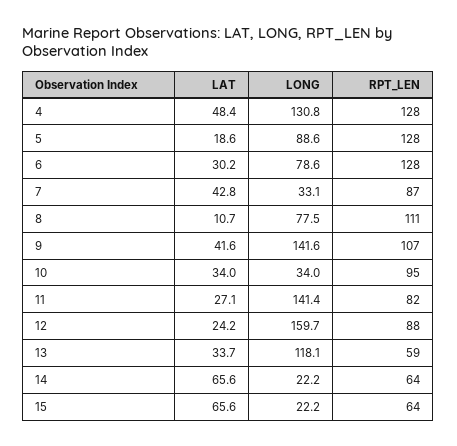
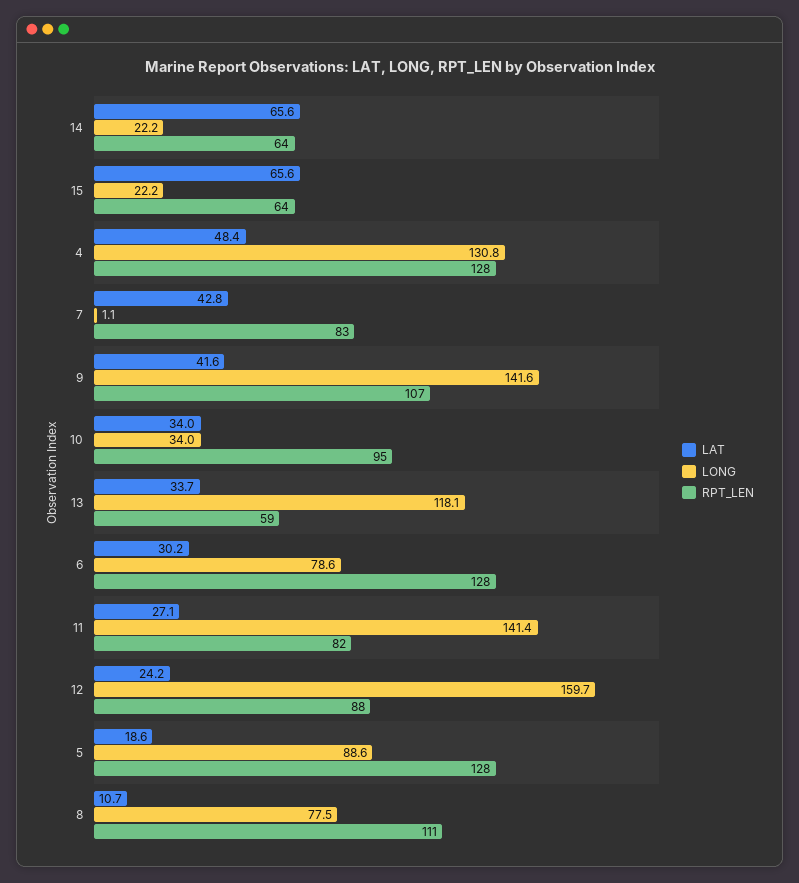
LONG, 7: 33.1 -> 1.1
RPT_LEN, 7: 87 -> 83

